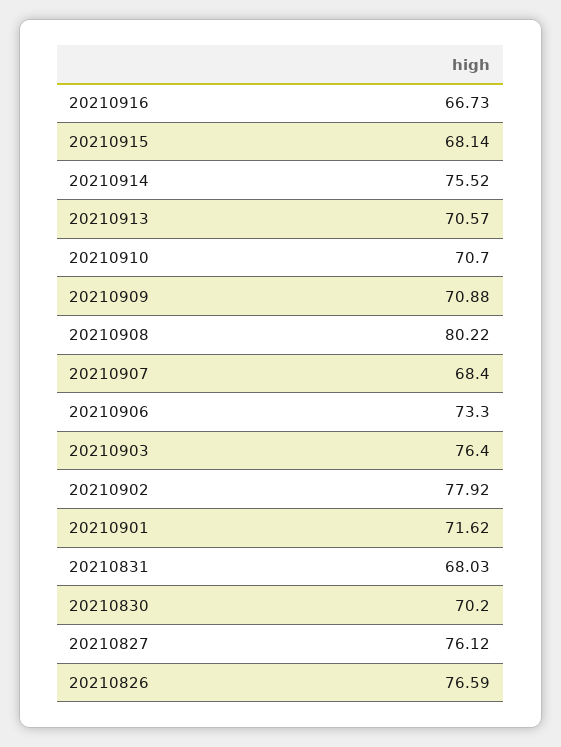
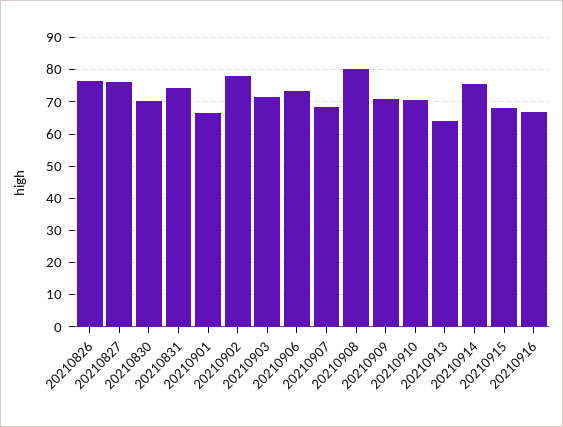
20210913: 70.57 -> 64
20210903: 76.4 -> 72
20210901: 71.62 -> 66
20210831: 68.03 -> 74

